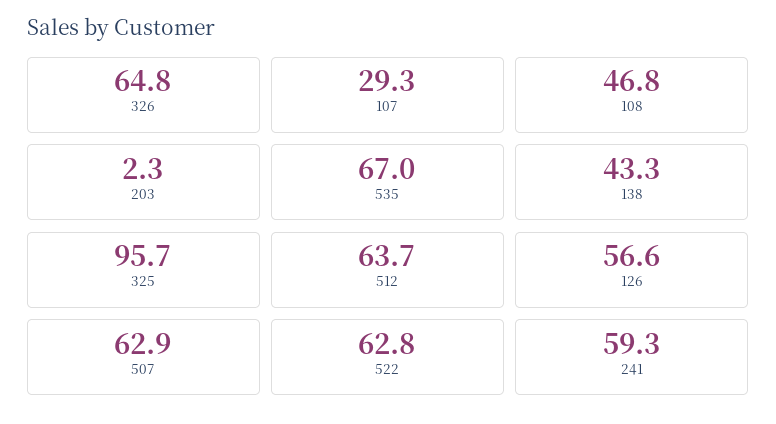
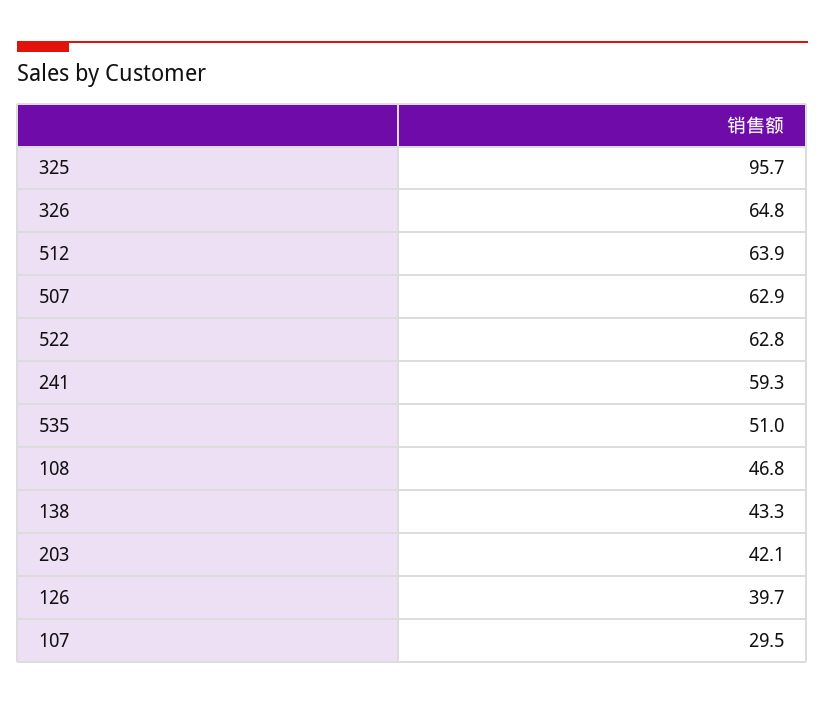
107: 29.3 -> 29.5
203: 2.3 -> 42.1
535: 67 -> 51
512: 63.7 -> 63.9
126: 56.6 -> 39.7

